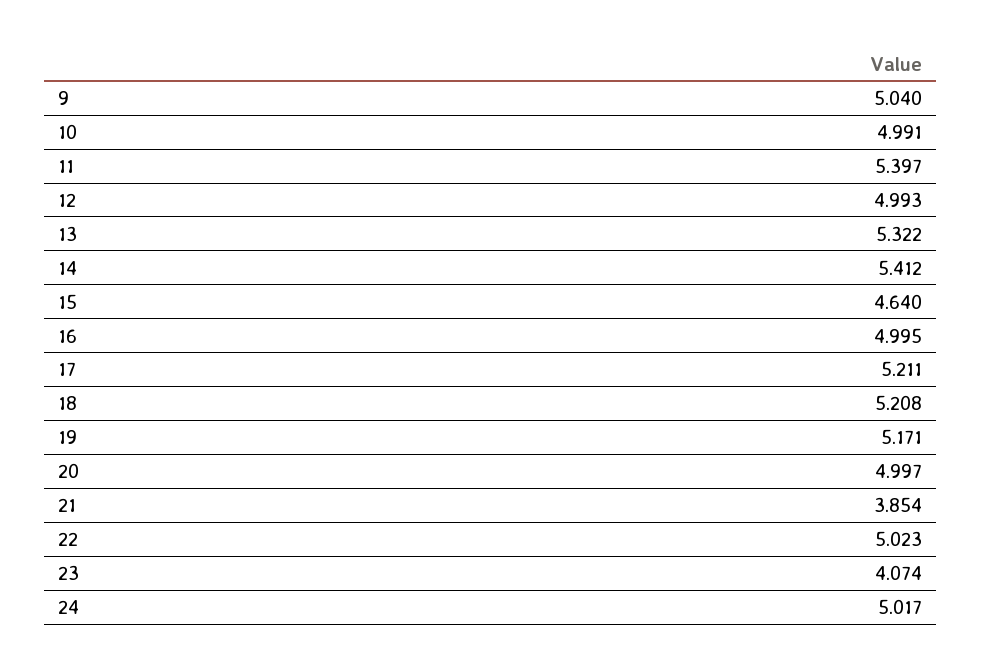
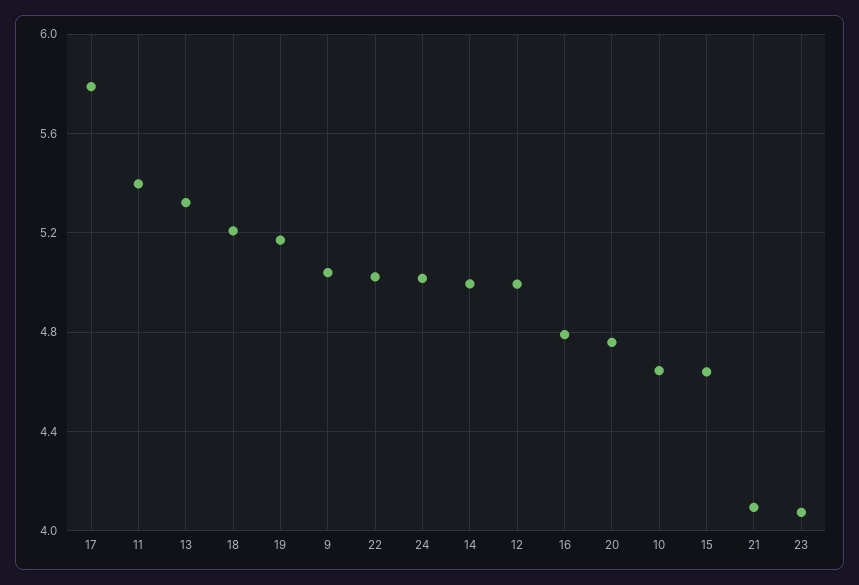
10: 4.991 -> 4.65
14: 5.412 -> 5
16: 4.995 -> 4.8
17: 5.211 -> 5.8
20: 4.997 -> 4.75
21: 3.854 -> 4.1

